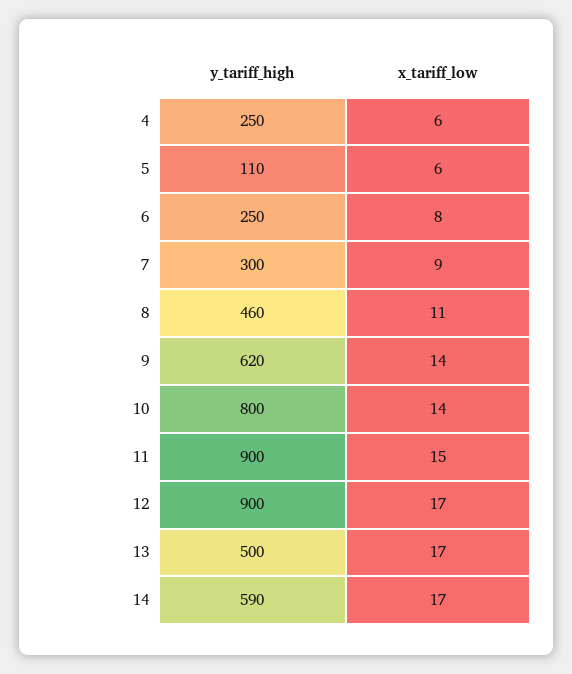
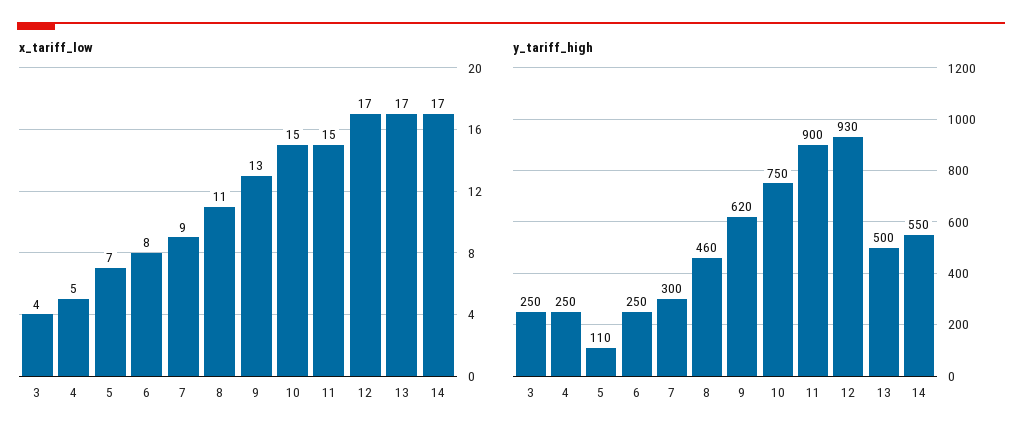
x_tariff_low, 4: 6 -> 5
x_tariff_low, 5: 6 -> 7
x_tariff_low, 9: 14 -> 13
y_tariff_high, 10: 800 -> 750
x_tariff_low, 10: 14 -> 15
y_tariff_high, 12: 900 -> 930
y_tariff_high, 14: 590 -> 550
x_tariff_low, 3: none -> 4
y_tariff_high, 3: none -> 250

